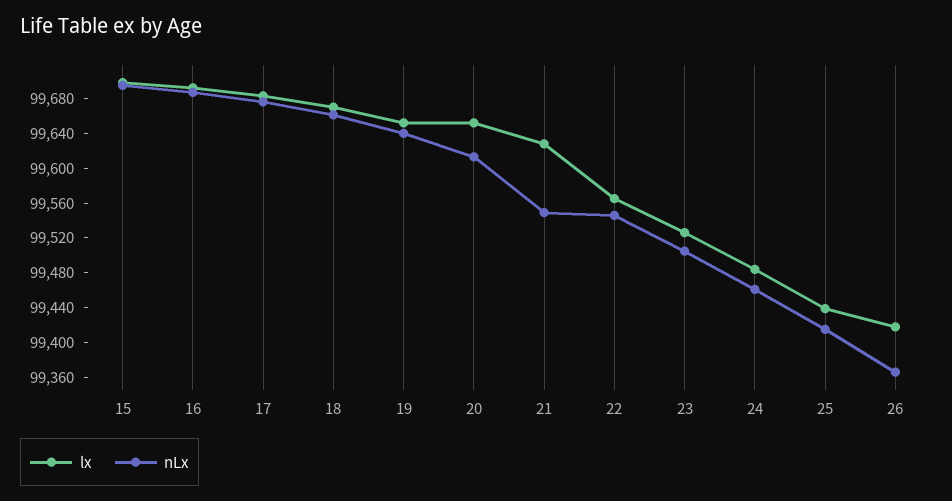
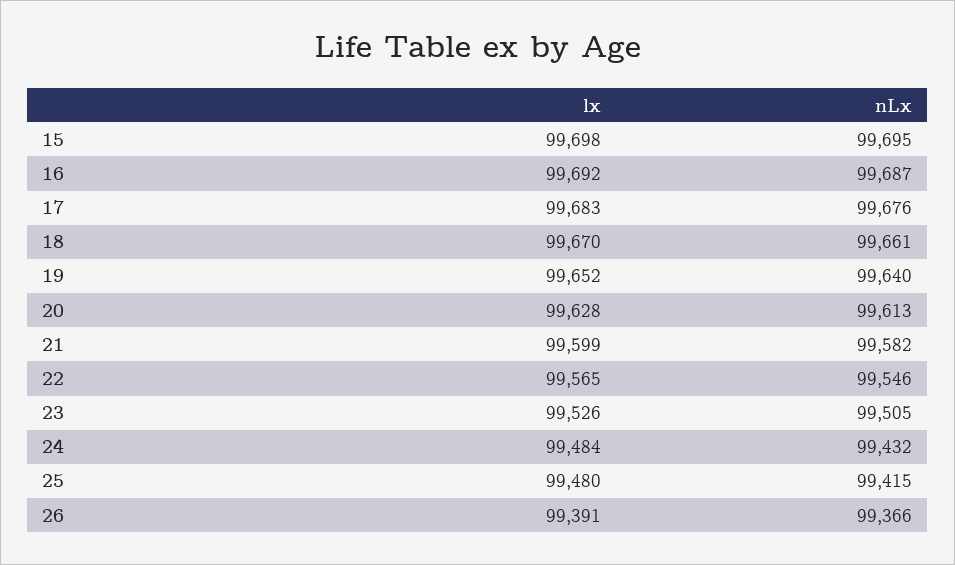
lx, 20: 99650 -> 99628
lx, 21: 99630 -> 99599
nLx, 21: 99550 -> 99582
nLx, 24: 99460 -> 99432
lx, 25: 99440 -> 99480
lx, 26: 99420 -> 99391

